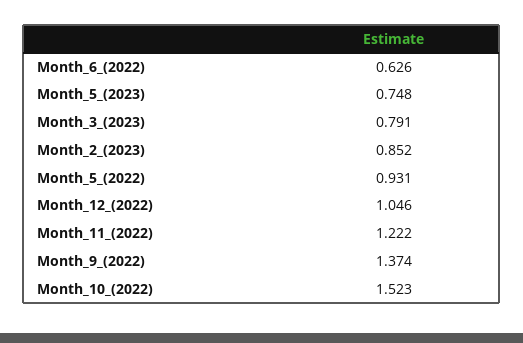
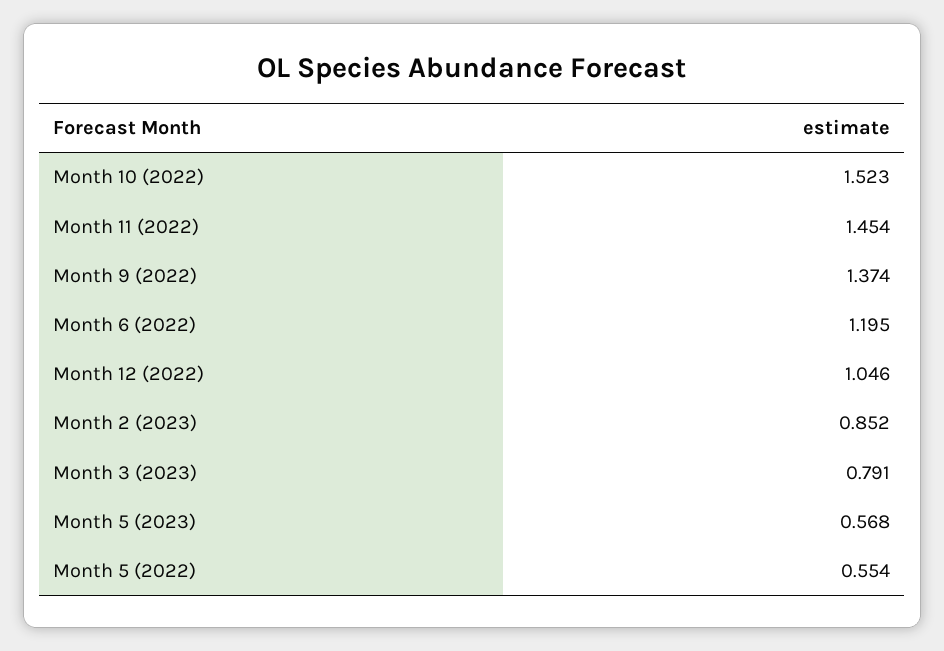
Month_6_(2022): 0.626 -> 1.195
Month_5_(2023): 0.748 -> 0.568
Month_5_(2022): 0.931 -> 0.554
Month_11_(2022): 1.222 -> 1.454

